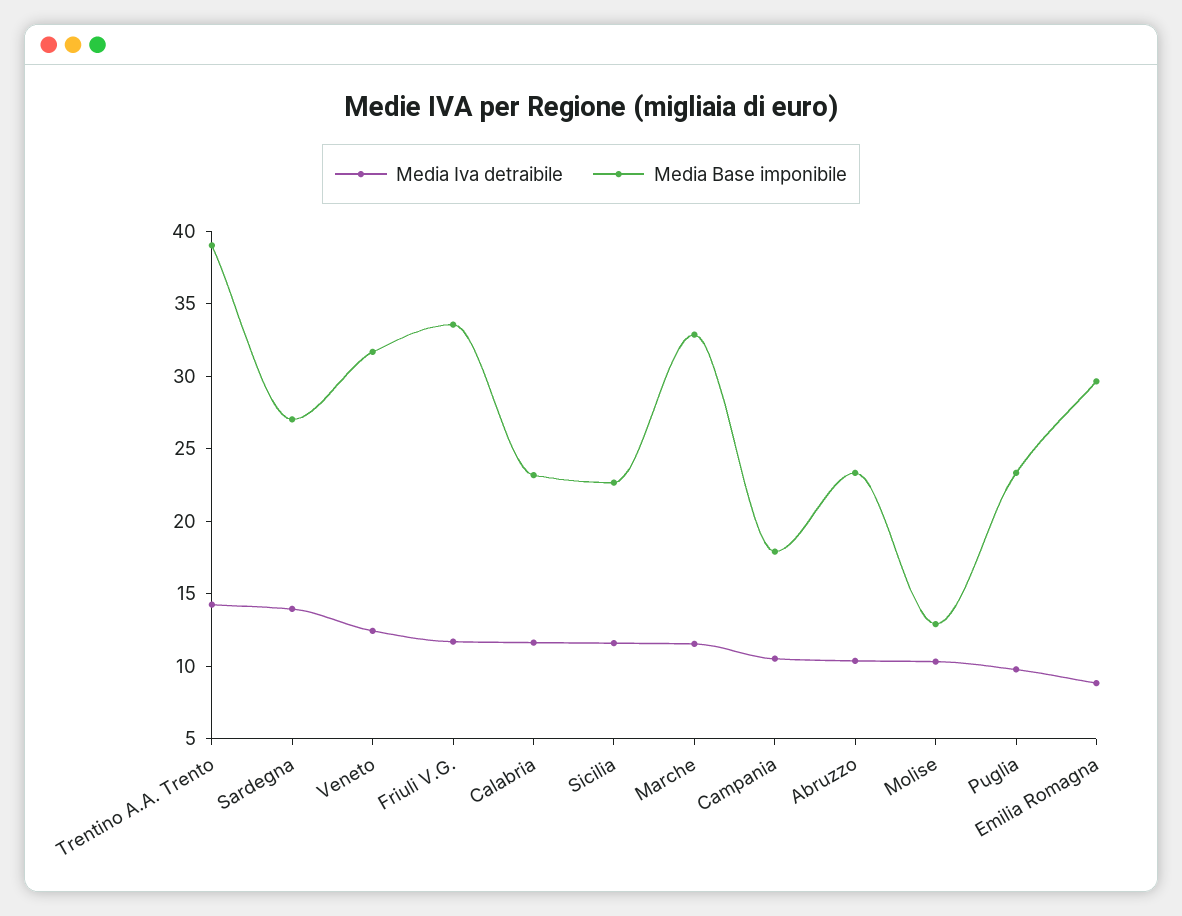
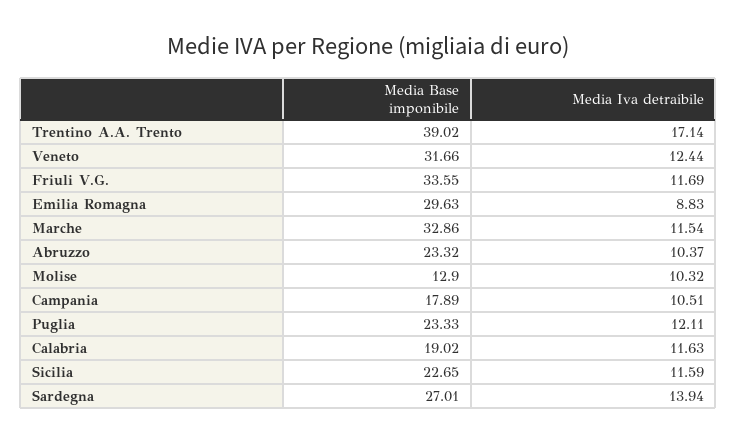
Media Iva detraibile, Trentino A.A. Trento: 14 -> 17.14
Media Base imponibile, Calabria: 23 -> 19.02
Media Iva detraibile, Puglia: 10 -> 12.11

